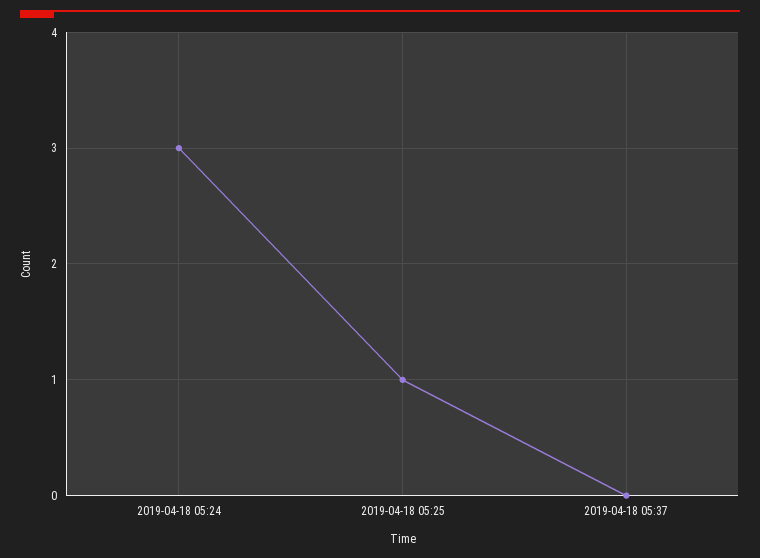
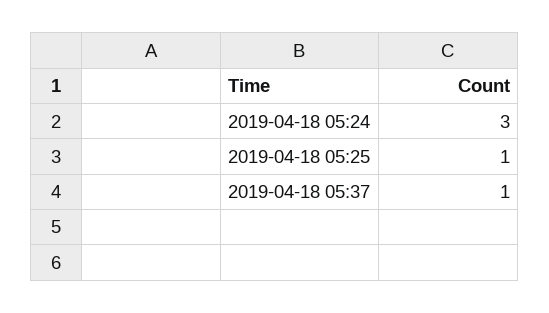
2019-04-18 05:37: 0 -> 1

